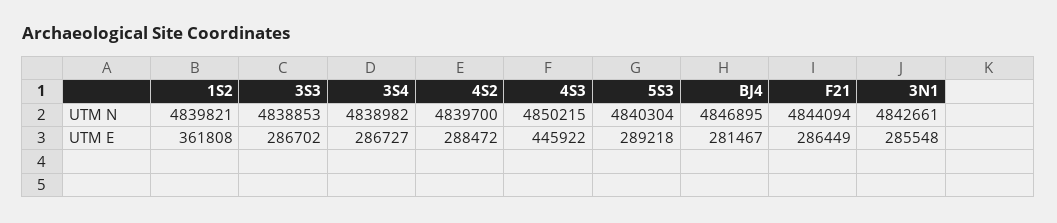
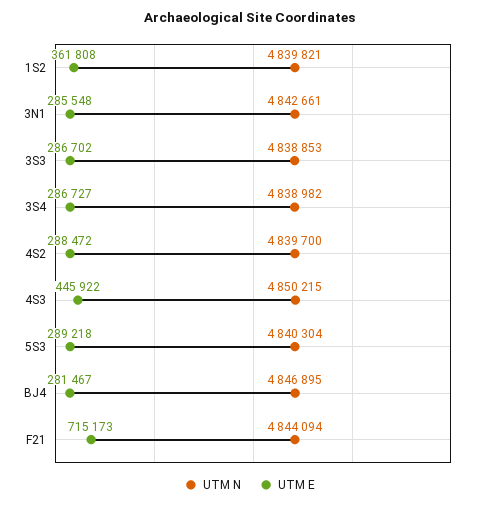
UTM E, F21: 286449 -> 715173

